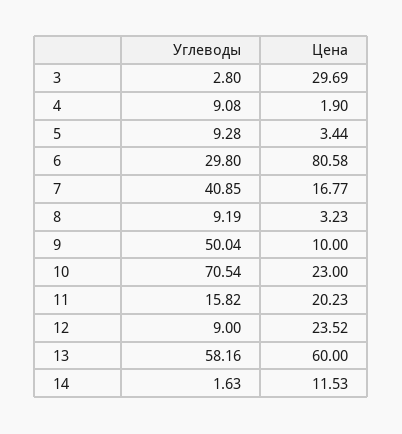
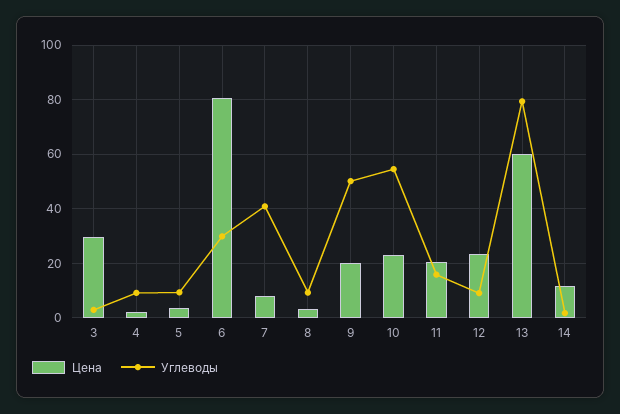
Цена, 7: 16.77 -> 7.5
Цена, 9: 10 -> 20
Углеводы, 10: 70.54 -> 55
Углеводы, 13: 58.16 -> 80

